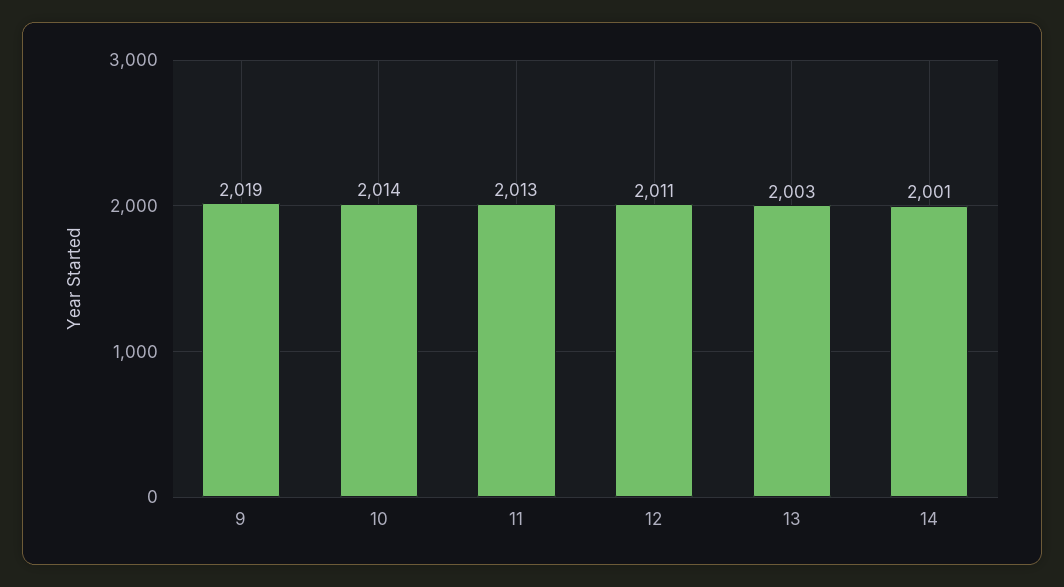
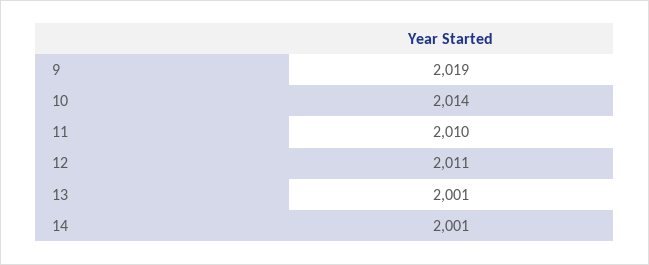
11: 2013 -> 2010
13: 2003 -> 2001

